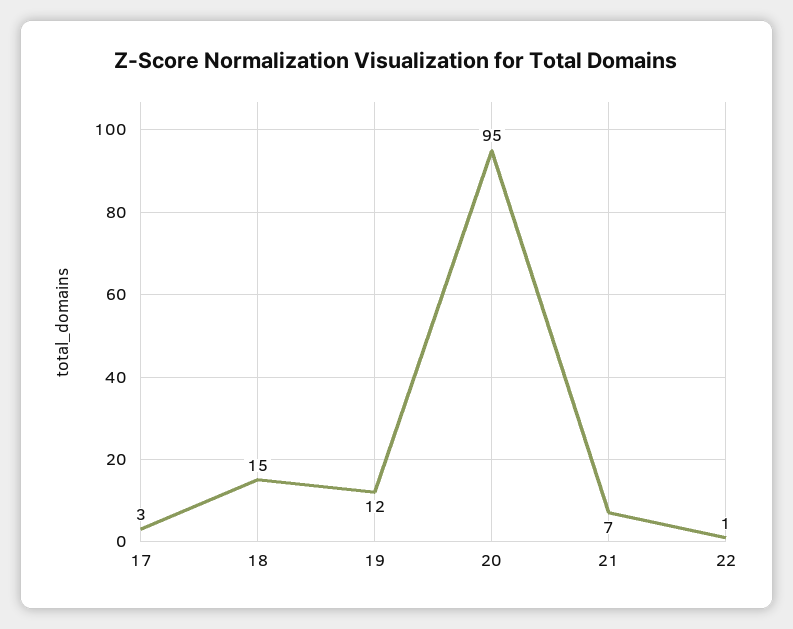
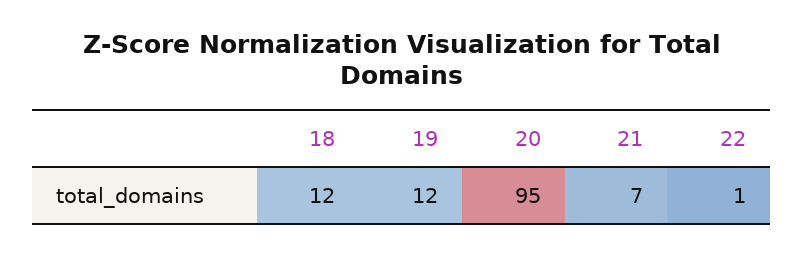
17: 3 -> none
18: 15 -> 12

